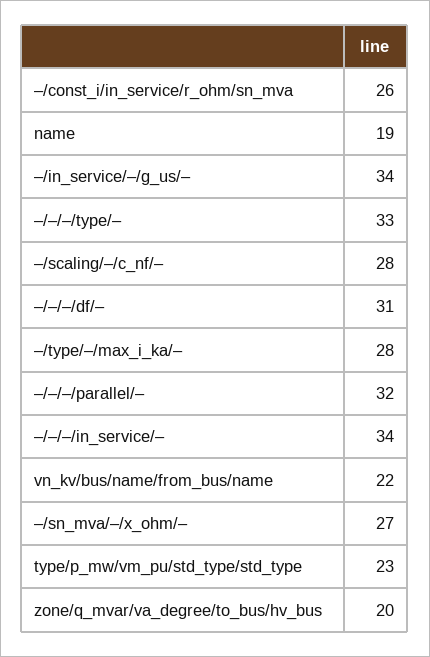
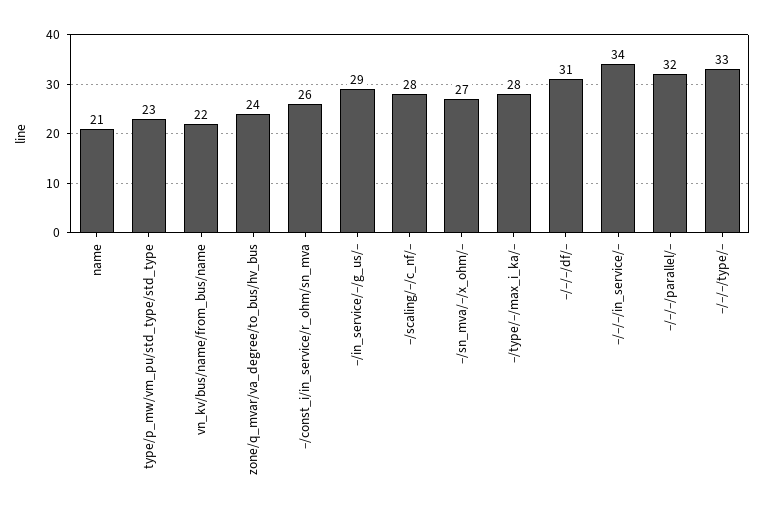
name: 19 -> 21
–/in_service/–/g_us/–: 34 -> 29
zone/q_mvar/va_degree/to_bus/hv_bus: 20 -> 24

